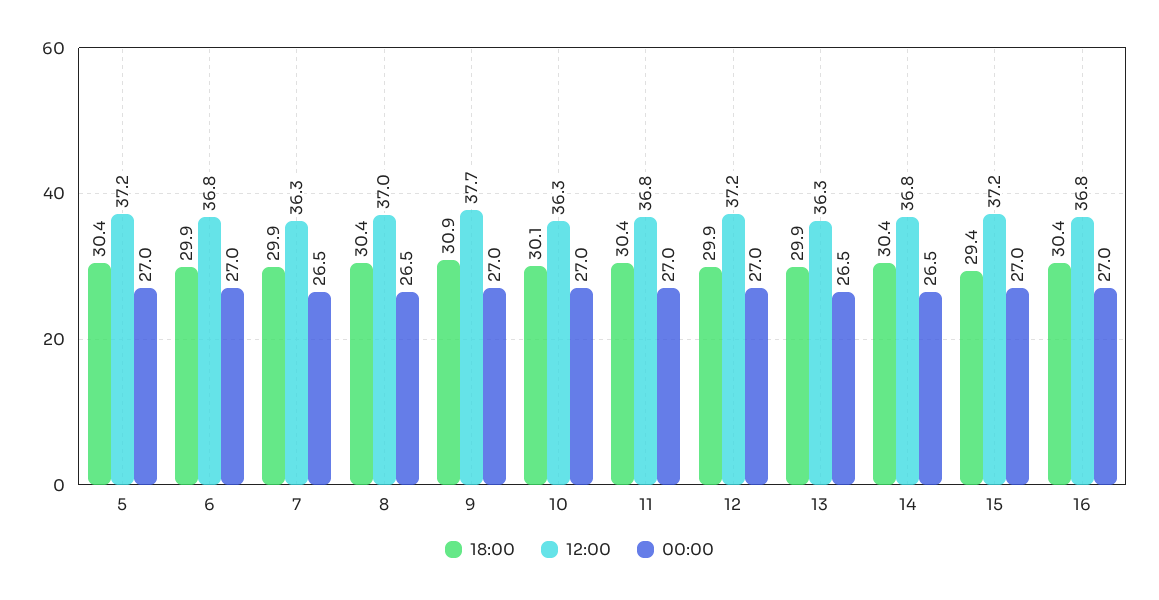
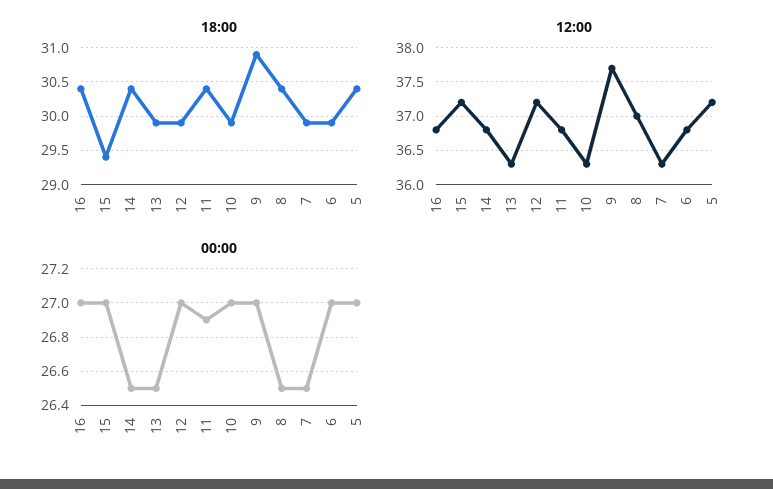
18:00, 10: 30.1 -> 29.9
00:00, 11: 27 -> 26.9

